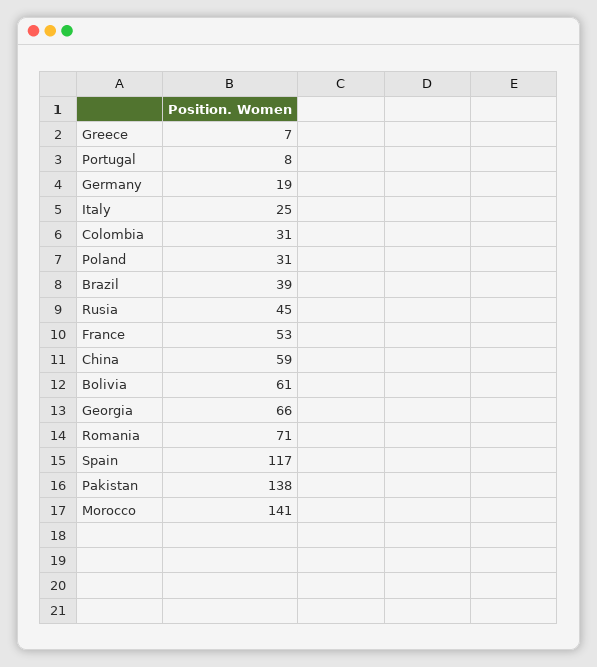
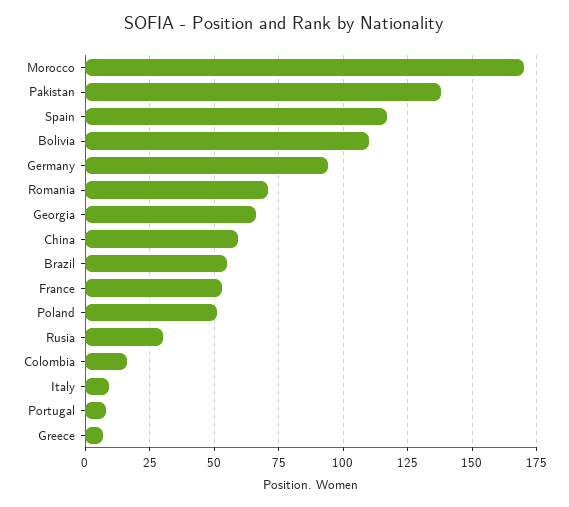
Germany: 19 -> 95
Italy: 25 -> 10
Colombia: 31 -> 15
Poland: 31 -> 50
Brazil: 39 -> 55
Rusia: 45 -> 30
Bolivia: 61 -> 110
Morocco: 141 -> 170

